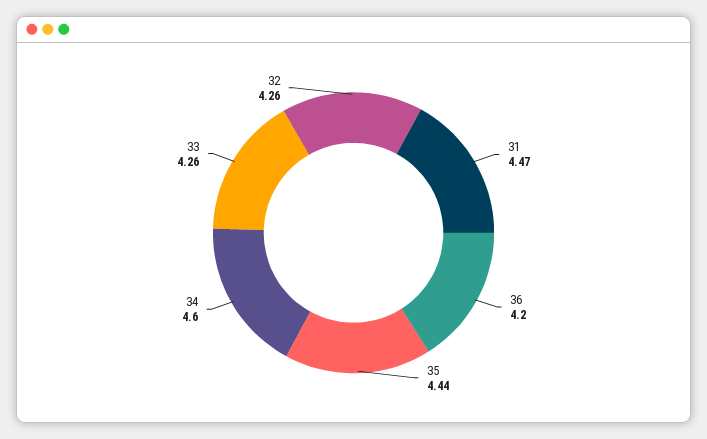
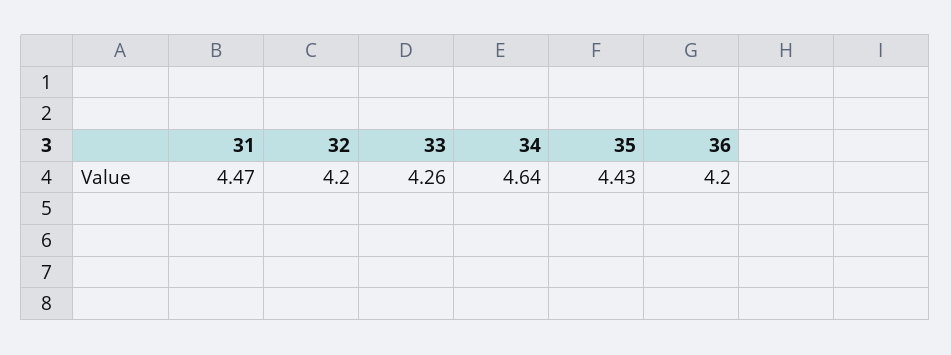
35: 4.44 -> 4.43
34: 4.6 -> 4.64
32: 4.26 -> 4.2

